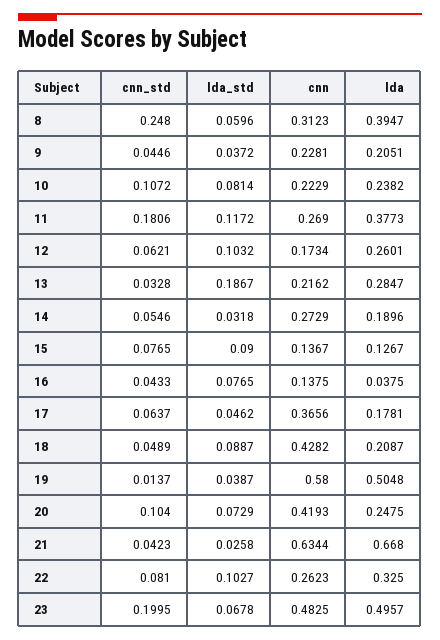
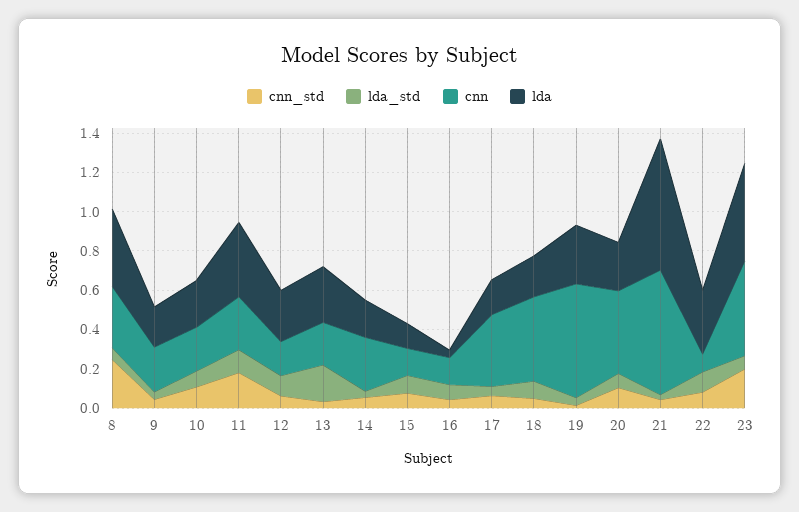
lda, 19: 0.5048 -> 0.3
cnn, 22: 0.2623 -> 0.1

